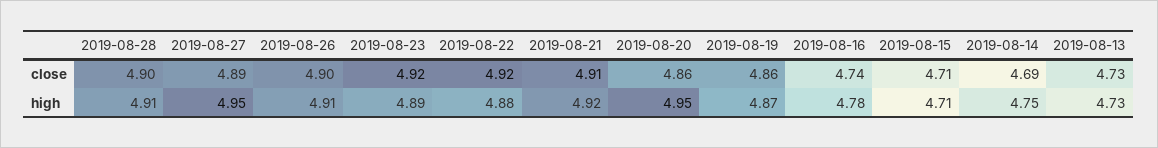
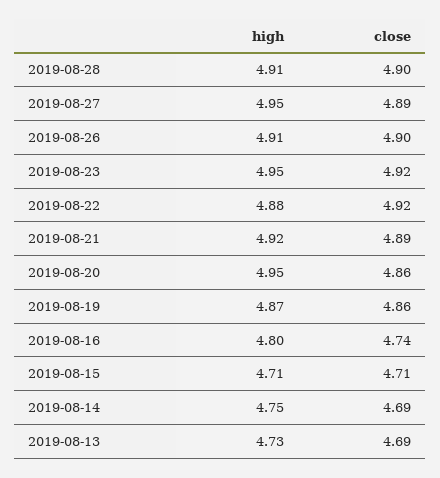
2019-08-21, close: 4.91 -> 4.89
2019-08-13, close: 4.73 -> 4.69
2019-08-23, high: 4.89 -> 4.95
2019-08-16, high: 4.78 -> 4.8

